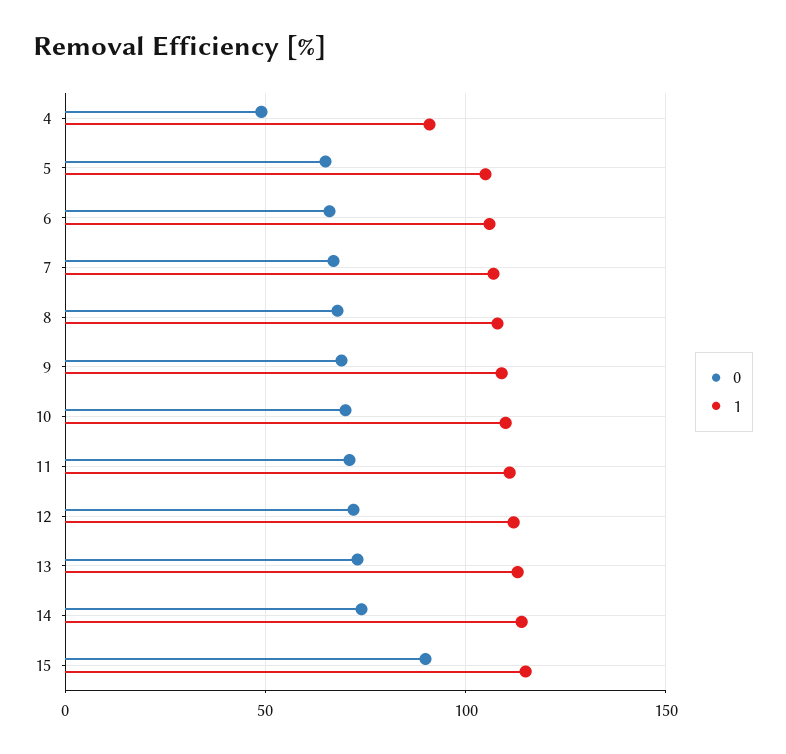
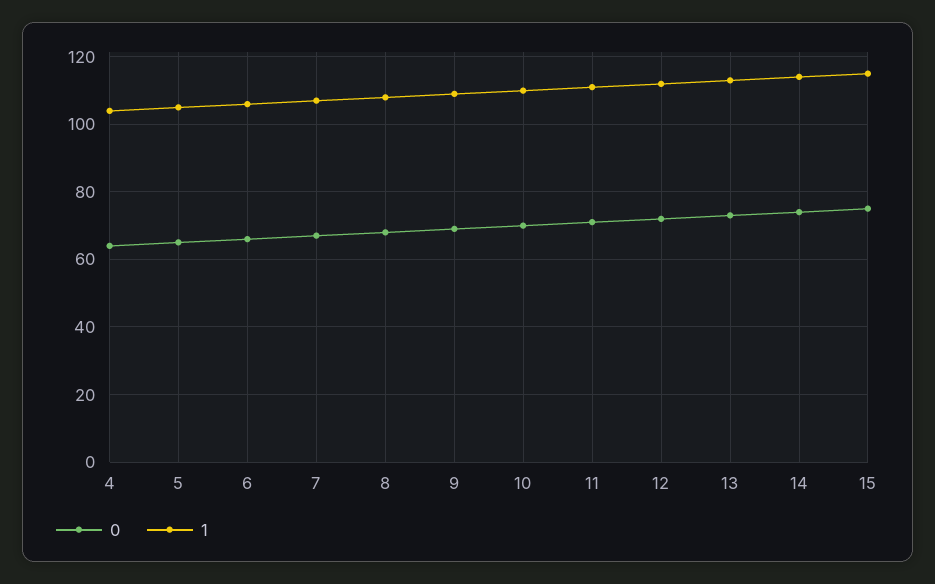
0, 4: 50 -> 65
1, 4: 90 -> 105
0, 15: 90 -> 75

